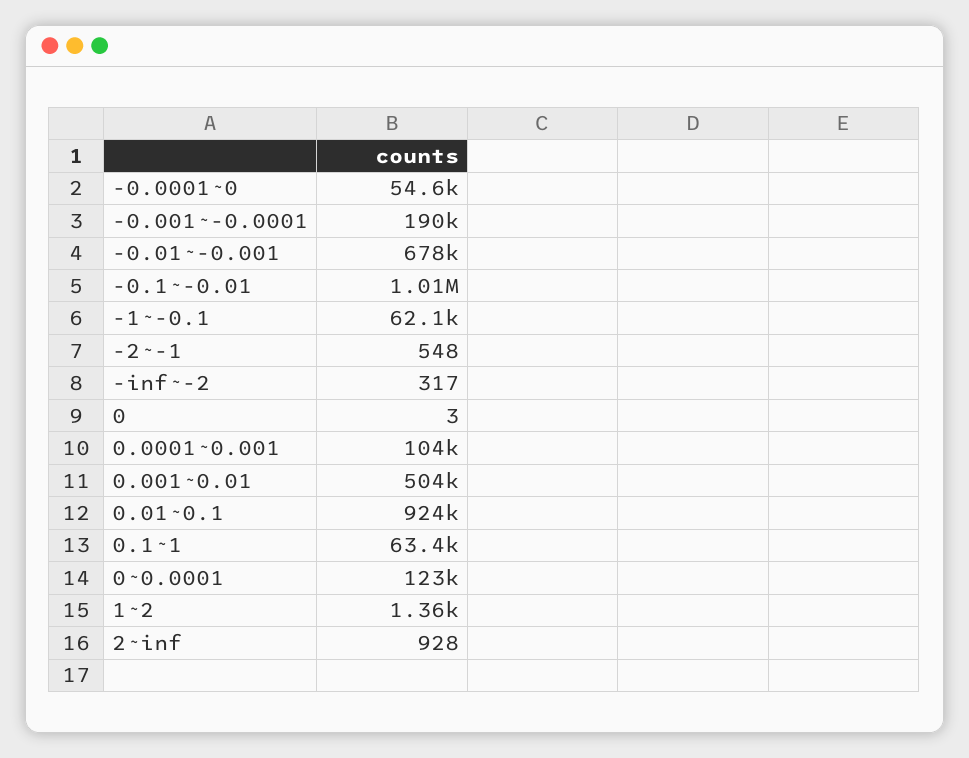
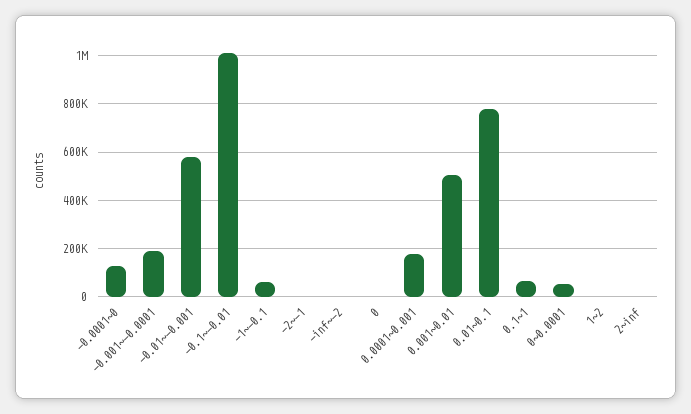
-0.0001~0: 54600 -> 125000
-0.01~-0.001: 678000 -> 575000
0.0001~0.001: 104000 -> 175000
0.01~0.1: 924000 -> 775000
0~0.0001: 123000 -> 50000

